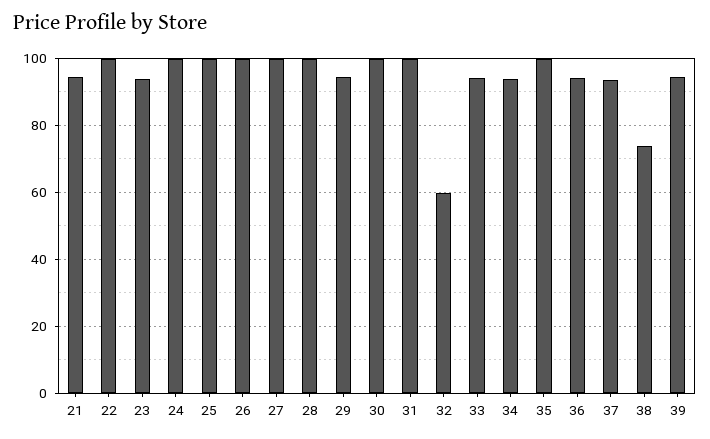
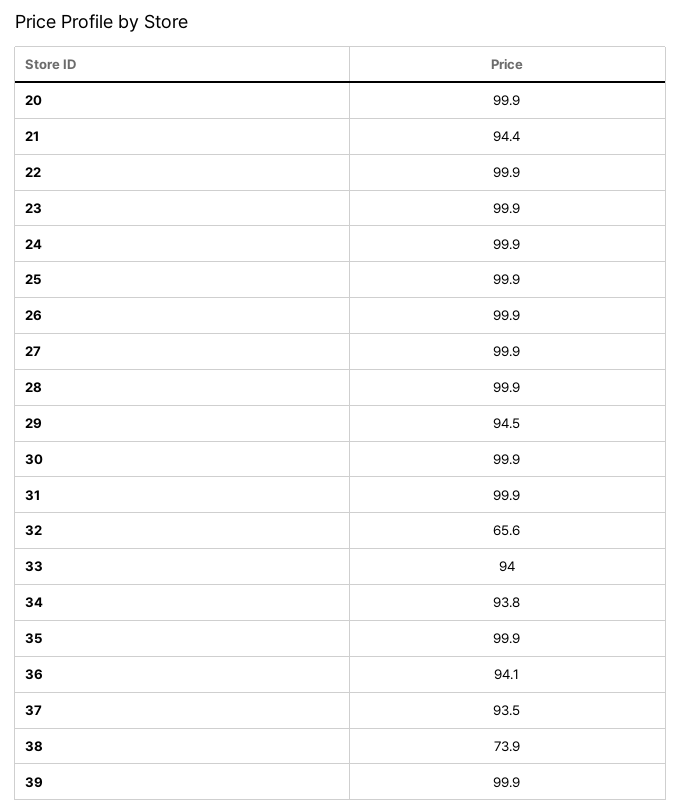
23: 94 -> 99.9
32: 60 -> 65.6
39: 94 -> 99.9
20: none -> 99.9

